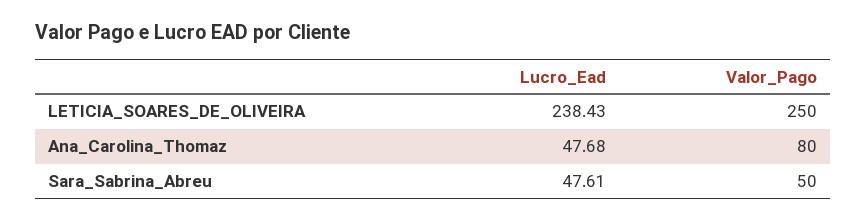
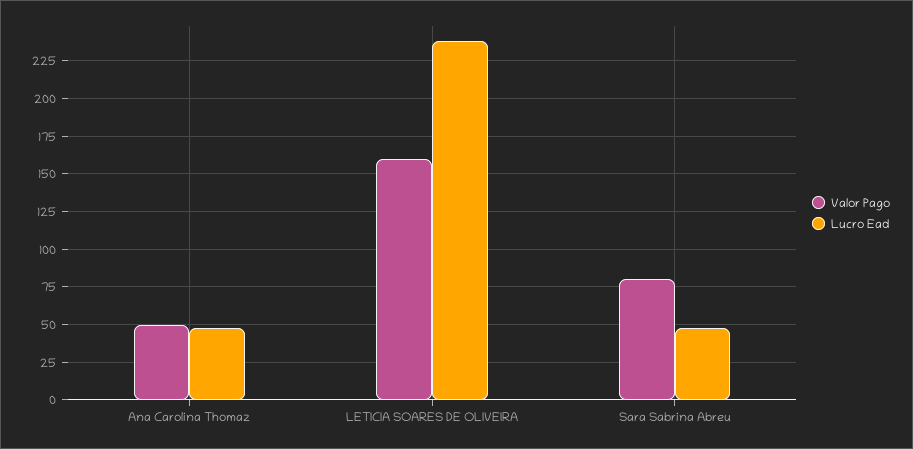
Valor_Pago, LETICIA_SOARES_DE_OLIVEIRA: 250 -> 160
Valor_Pago, Ana_Carolina_Thomaz: 80 -> 50
Valor_Pago, Sara_Sabrina_Abreu: 50 -> 80

